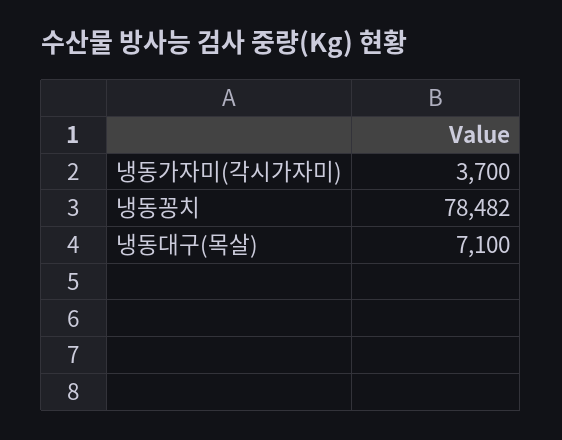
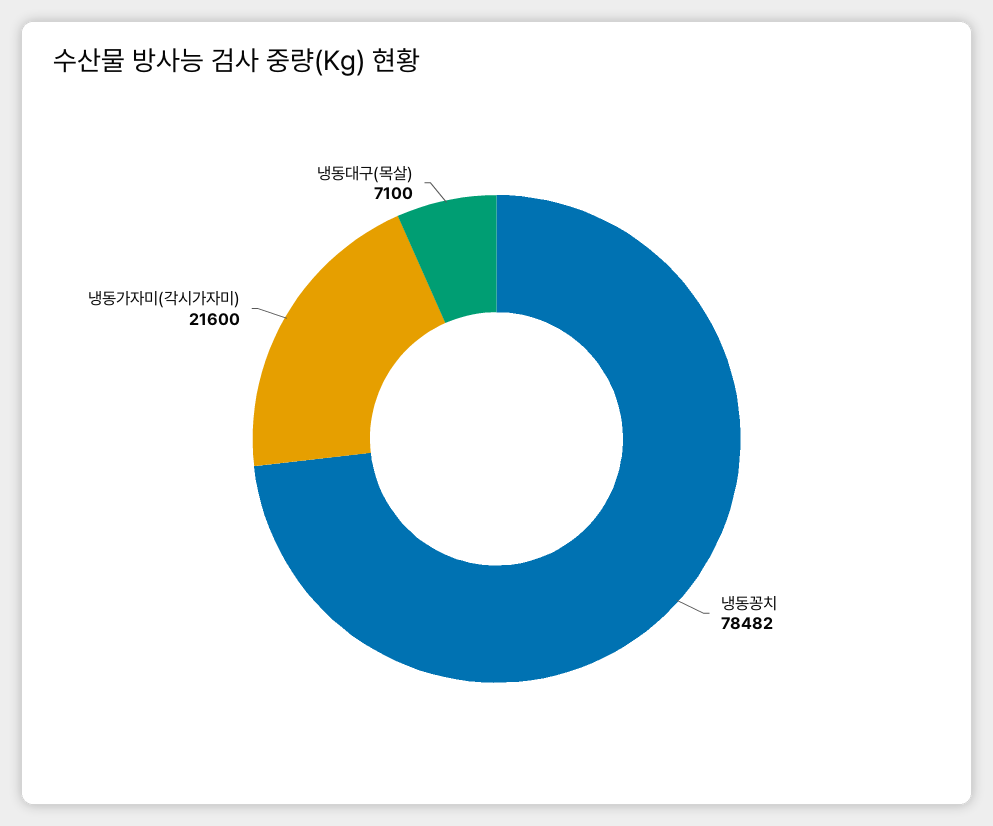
냉동가자미(각시가자미): 3700 -> 21600

